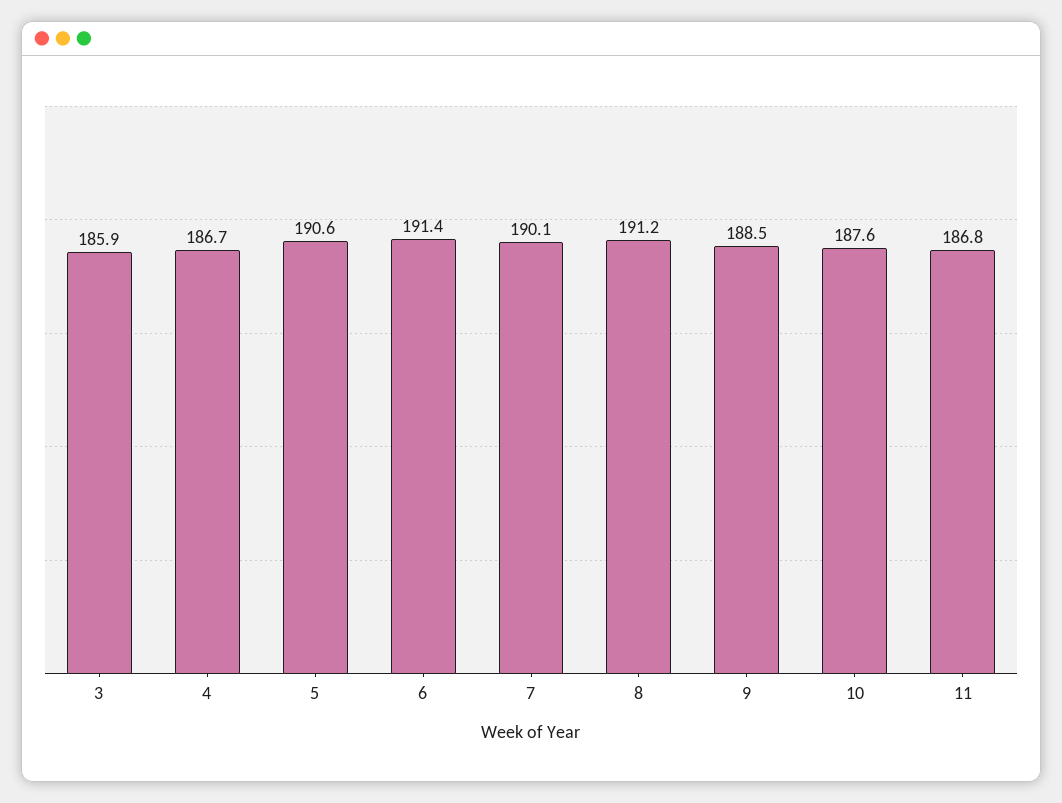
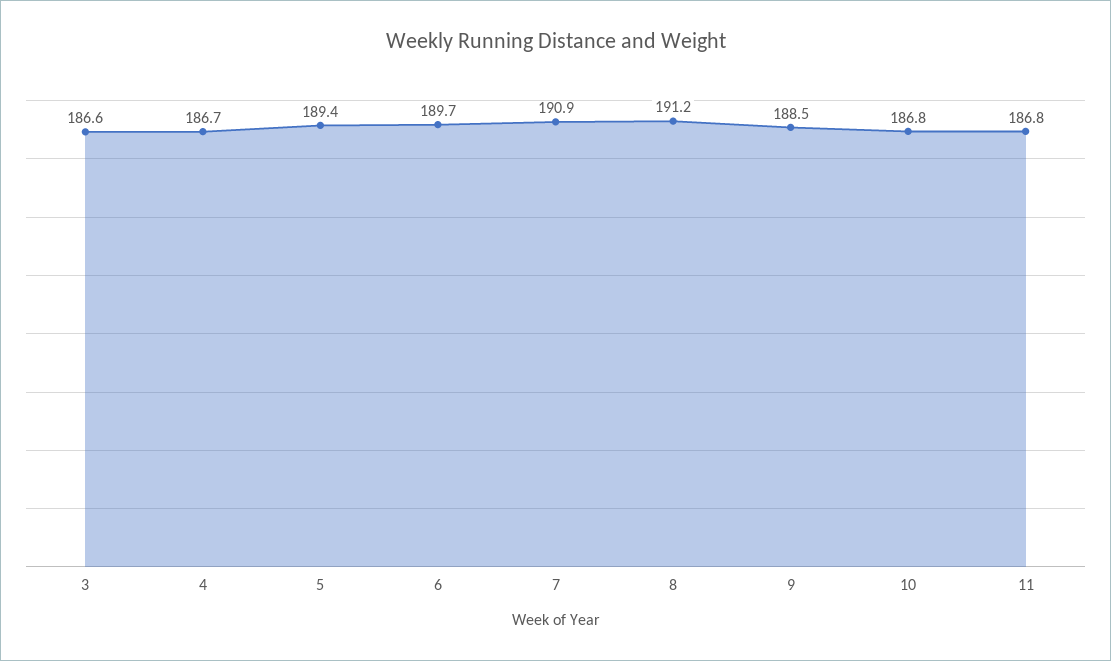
3: 185.9 -> 186.6
5: 190.6 -> 189.4
6: 191.4 -> 189.7
7: 190.1 -> 190.9
10: 187.6 -> 186.8

